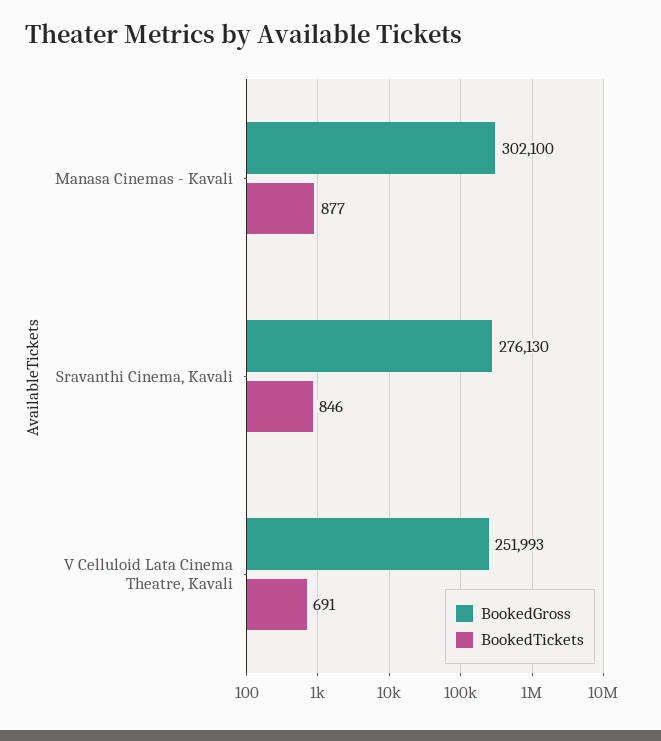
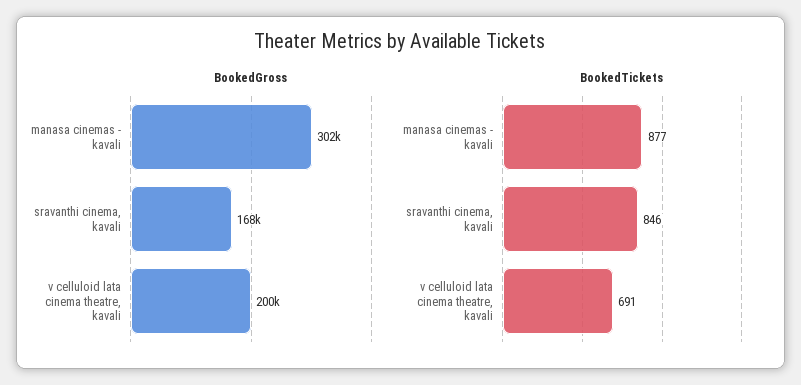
BookedGross, Sravanthi Cinema, Kavali: 276130 -> 168000
BookedGross, V Celluloid Lata Cinema Theatre, Kavali: 251993 -> 200000

